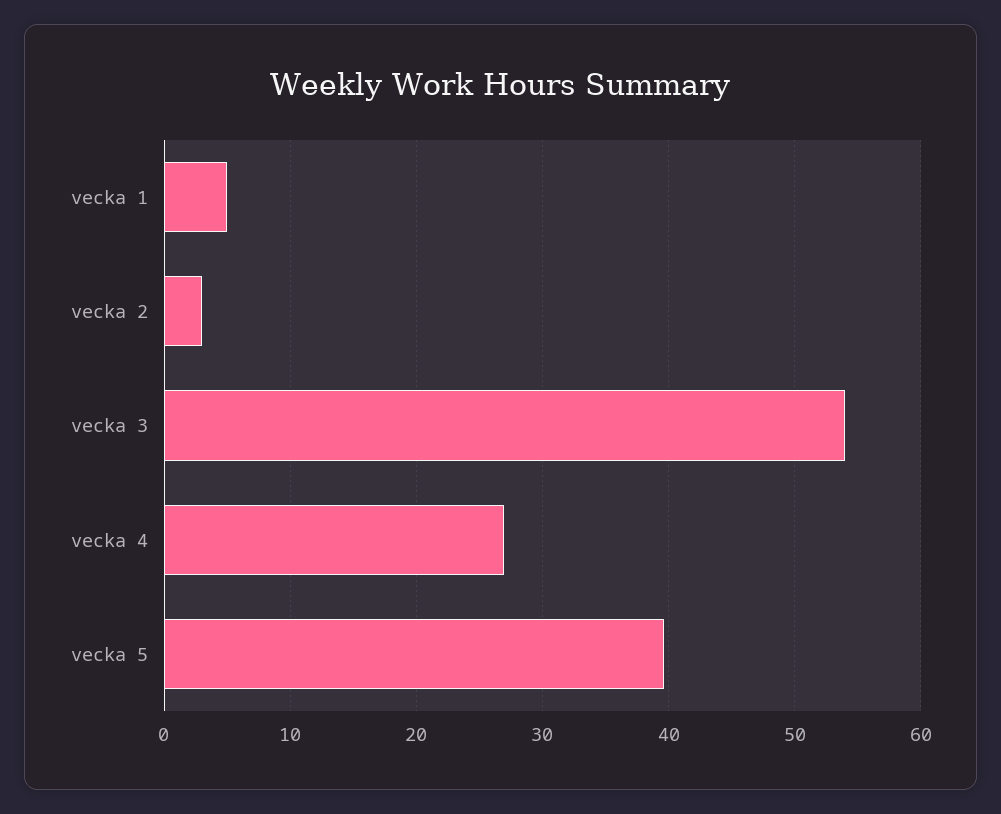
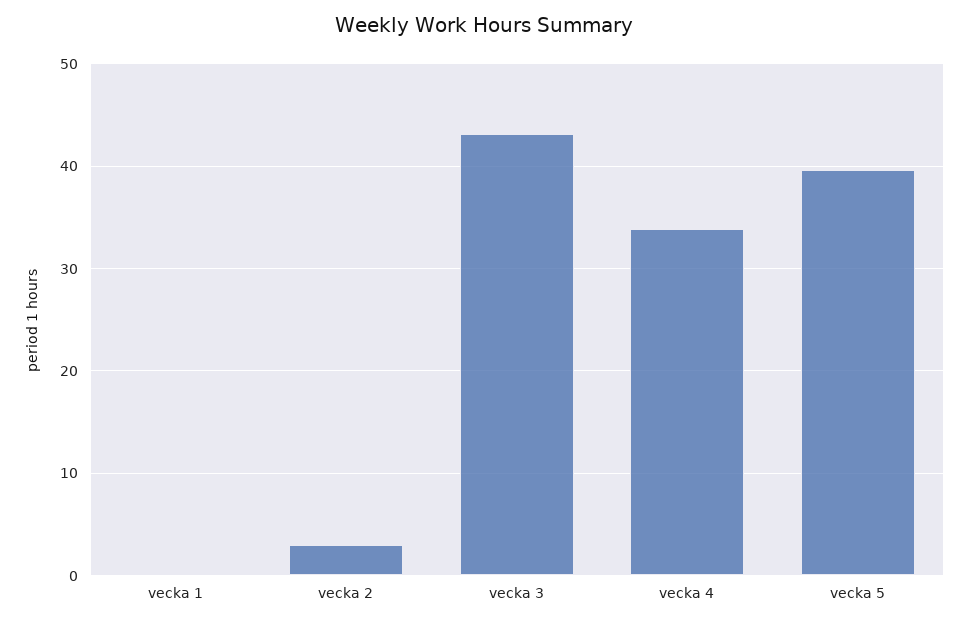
vecka 1: 5 -> 0
vecka 3: 54 -> 43
vecka 4: 27 -> 34

